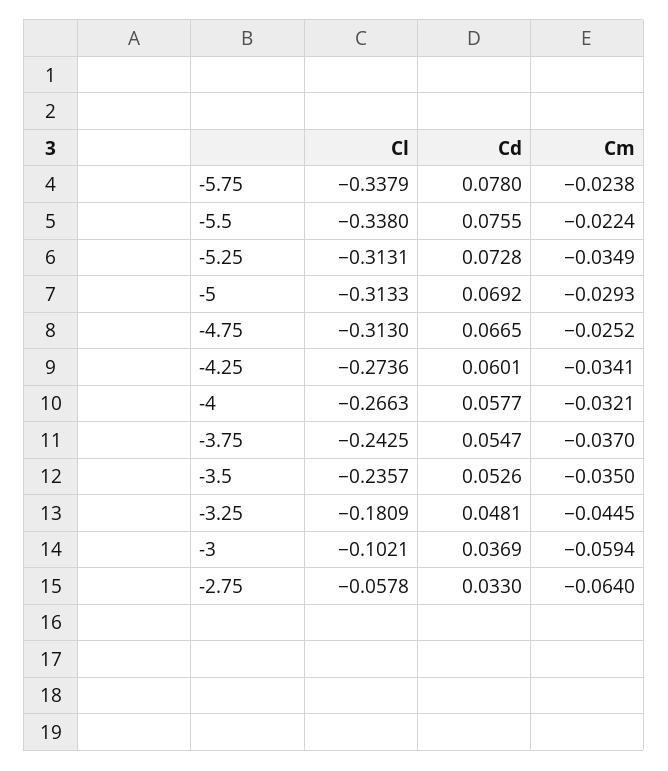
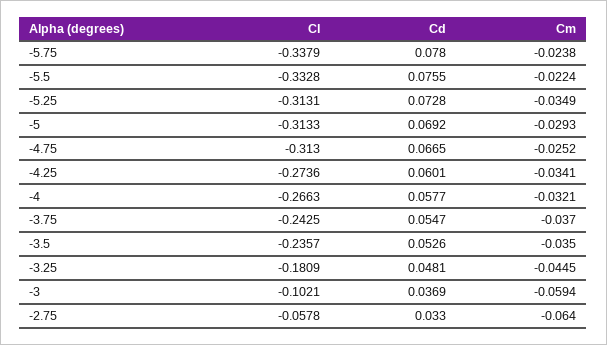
Cl, -5.5: -0.338 -> -0.3328

